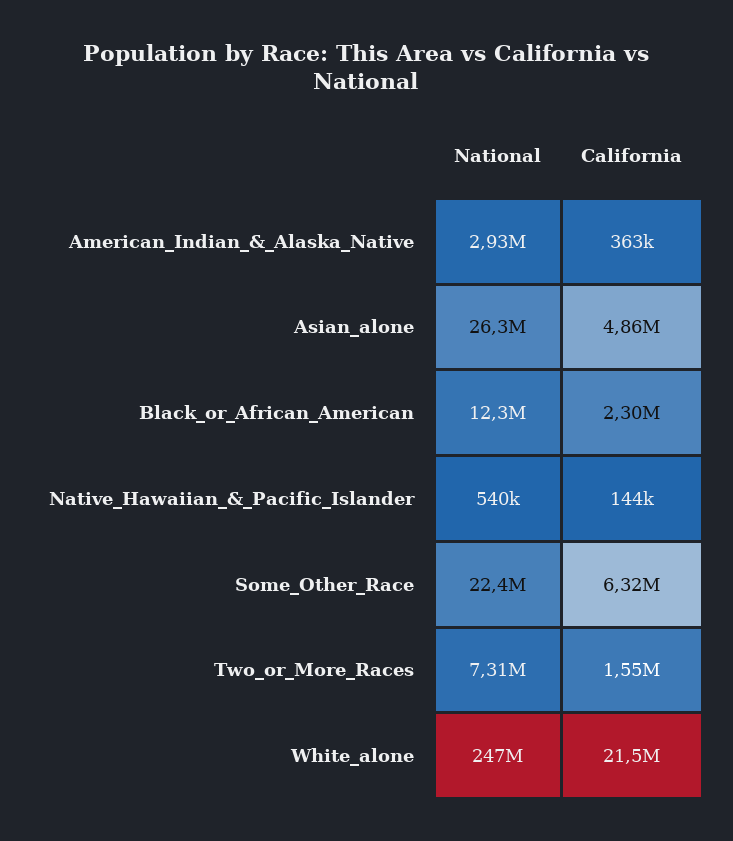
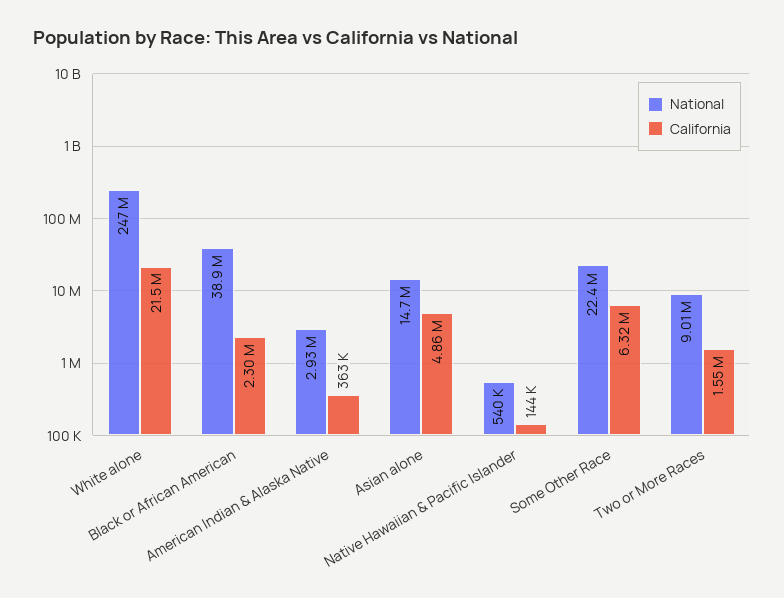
National, Asian_alone: 26300000 -> 14700000
National, Black_or_African_American: 12300000 -> 38900000
National, Two_or_More_Races: 7310000 -> 9010000

